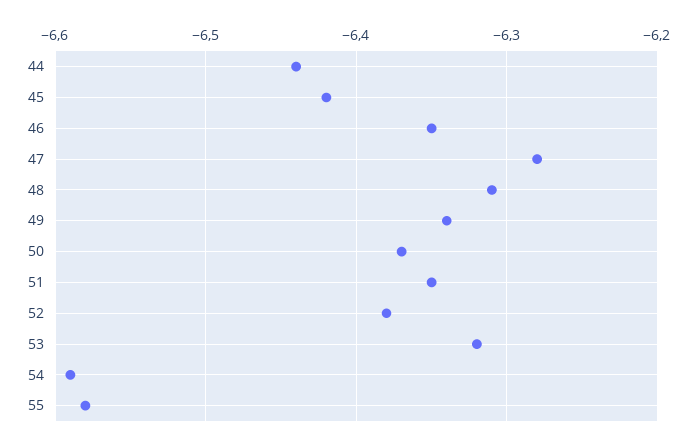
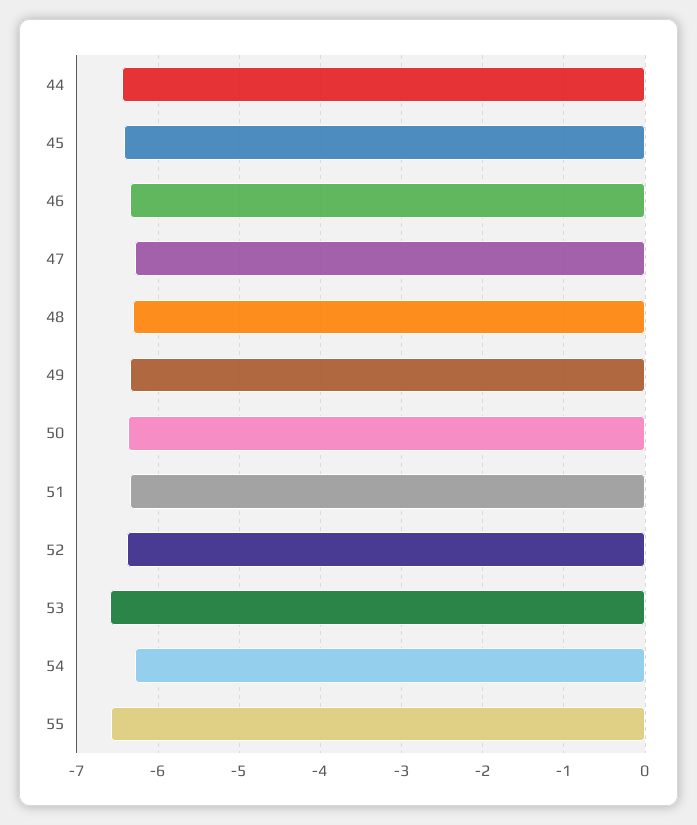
53: -6.32 -> -6.6
54: -6.59 -> -6.3

